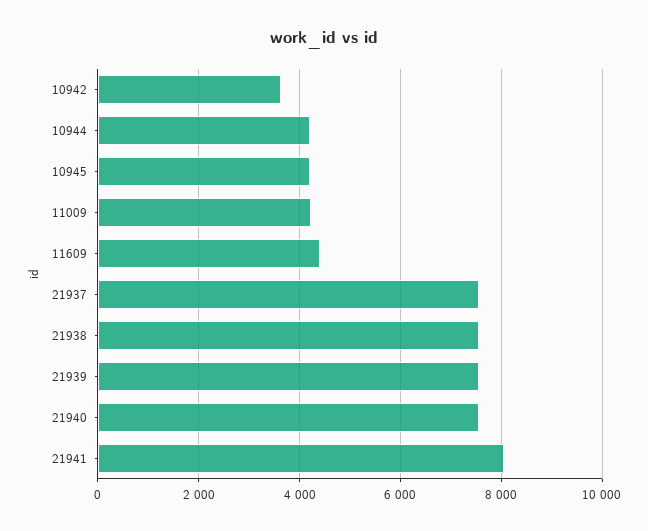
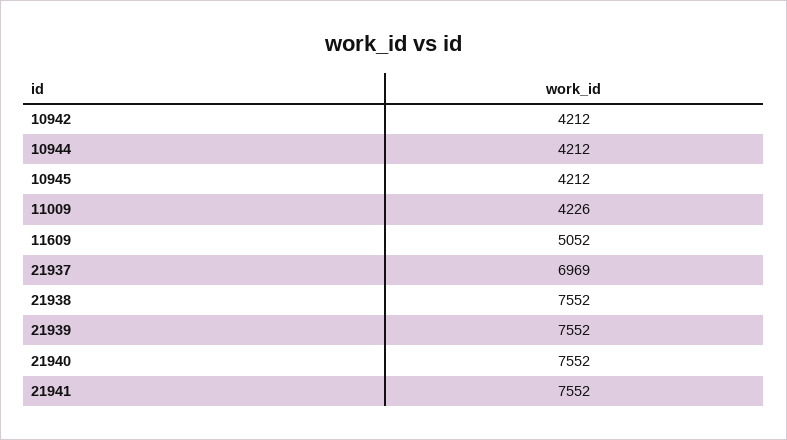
10942: 3600 -> 4212
11609: 4400 -> 5052
21937: 7600 -> 6969
21941: 8000 -> 7552

